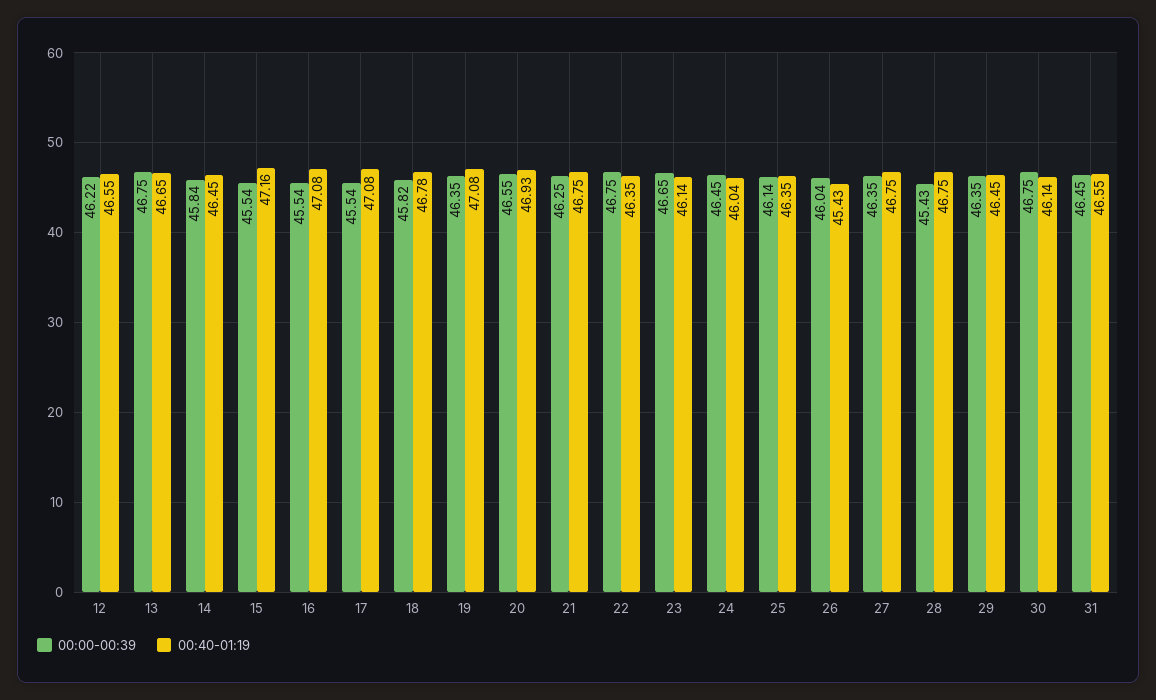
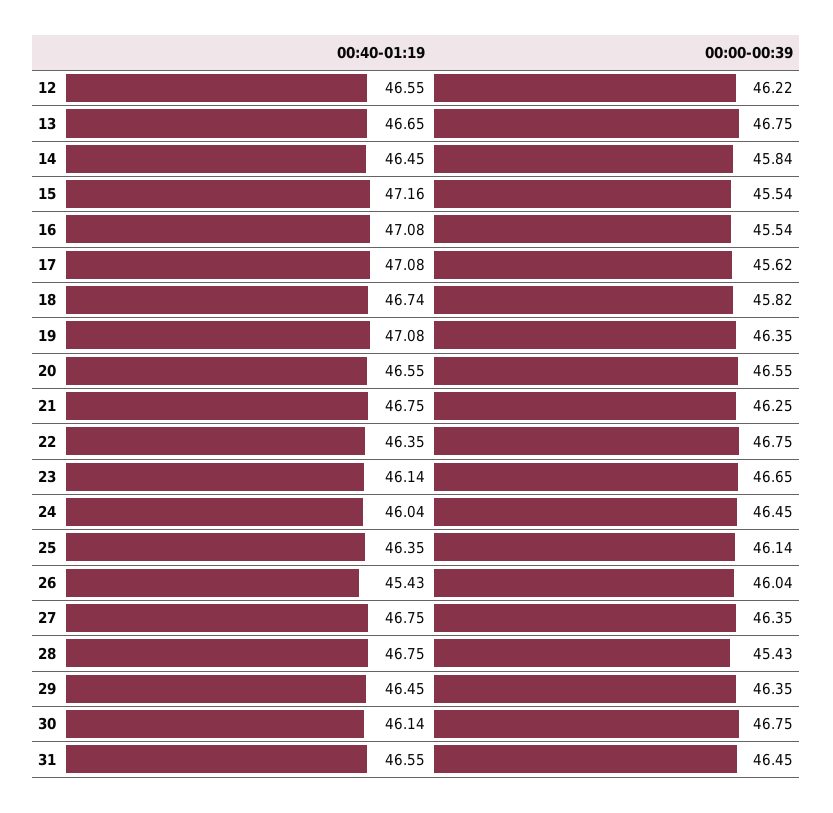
00:00-00:39, 17: 45.54 -> 45.62
00:40-01:19, 18: 46.78 -> 46.74
00:40-01:19, 20: 46.93 -> 46.55

